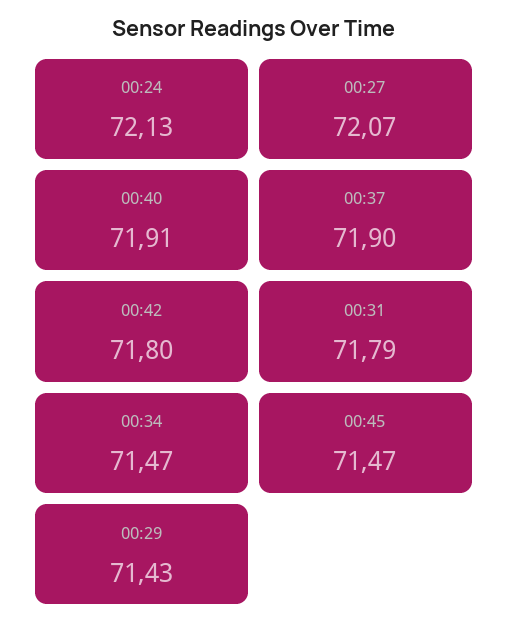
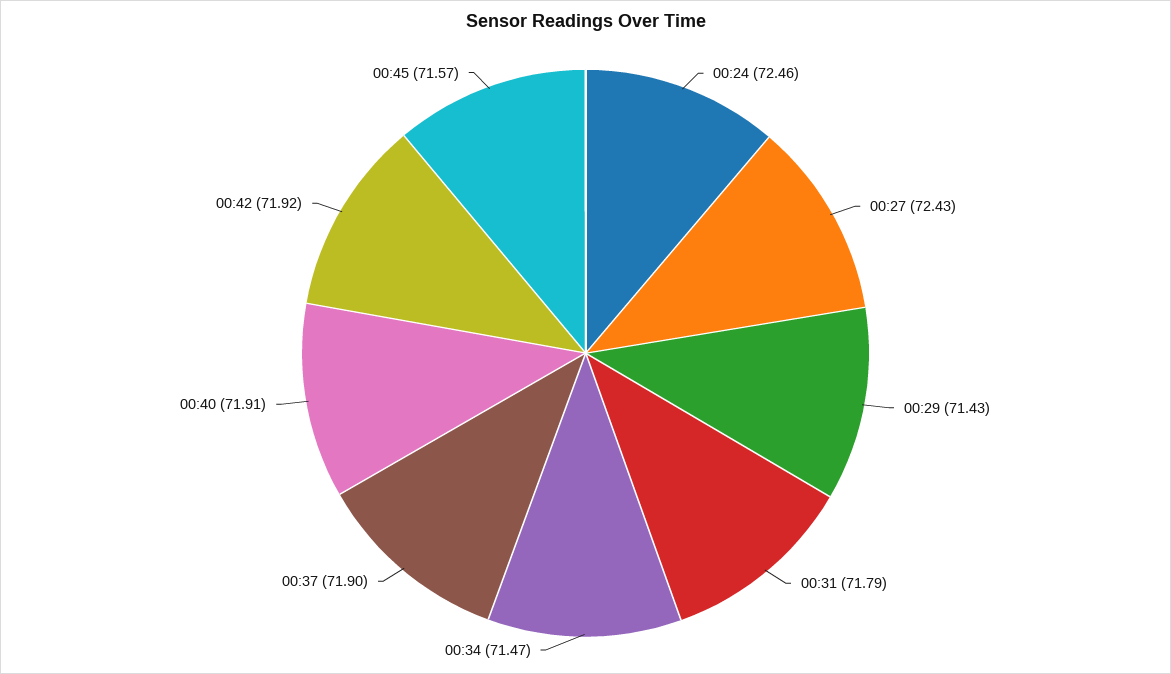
00:24: 72.13 -> 72.46
00:27: 72.07 -> 72.43
00:42: 71.8 -> 71.92
00:45: 71.47 -> 71.57

